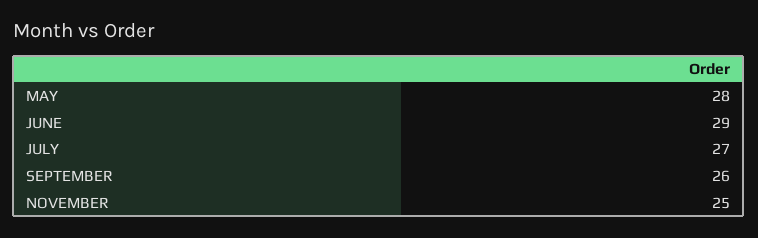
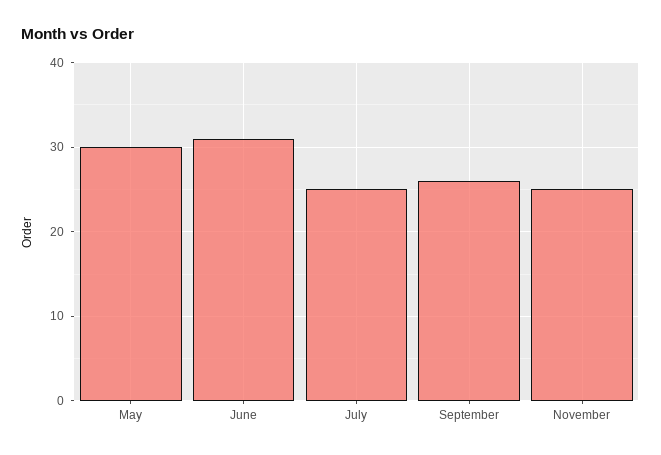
MAY: 28 -> 30
JUNE: 29 -> 31
JULY: 27 -> 25

